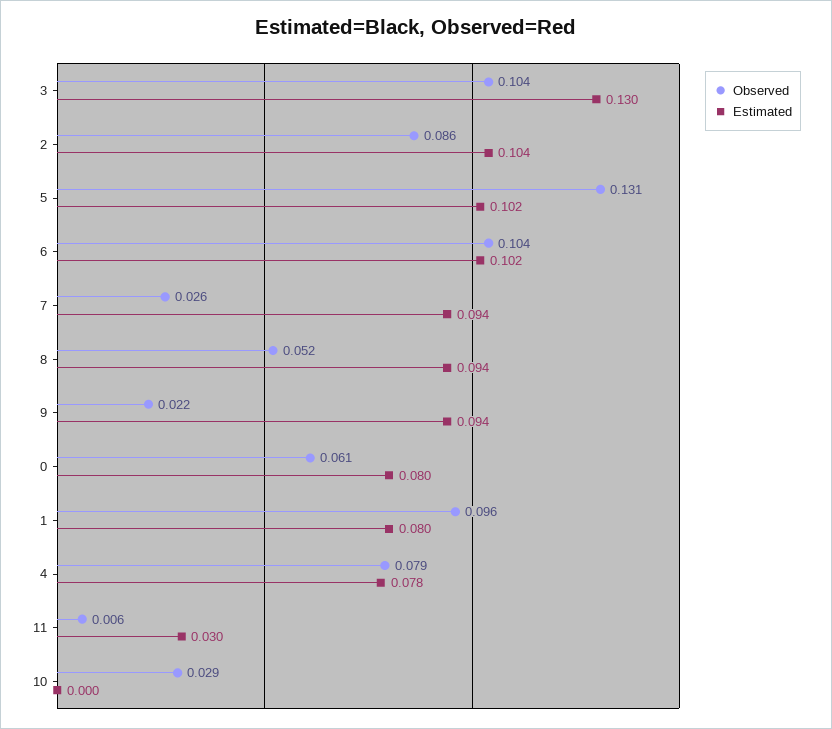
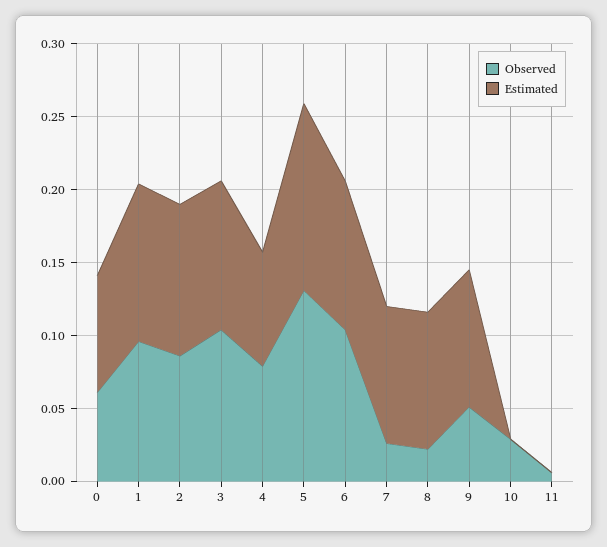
Estimated, 3: 0.13 -> 0.1
Estimated, 5: 0.102 -> 0.13
Observed, 8: 0.052 -> 0.02
Observed, 9: 0.022 -> 0.05
Estimated, 1: 0.08 -> 0.11
Estimated, 11: 0.03 -> 0

